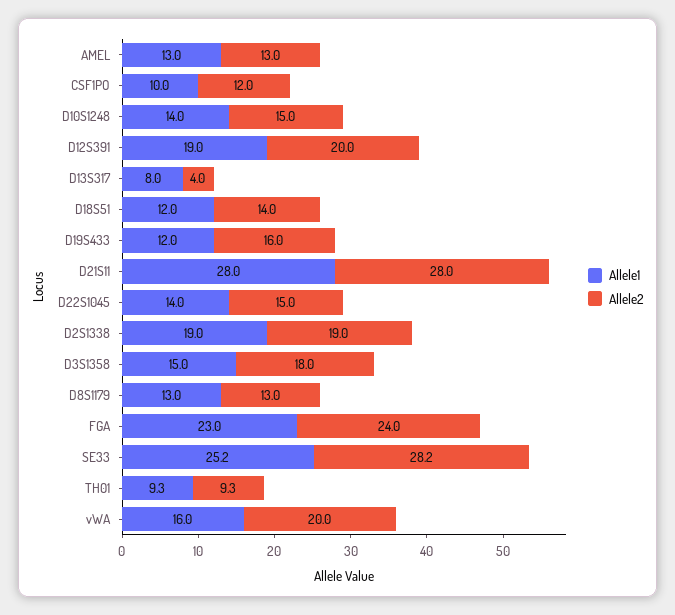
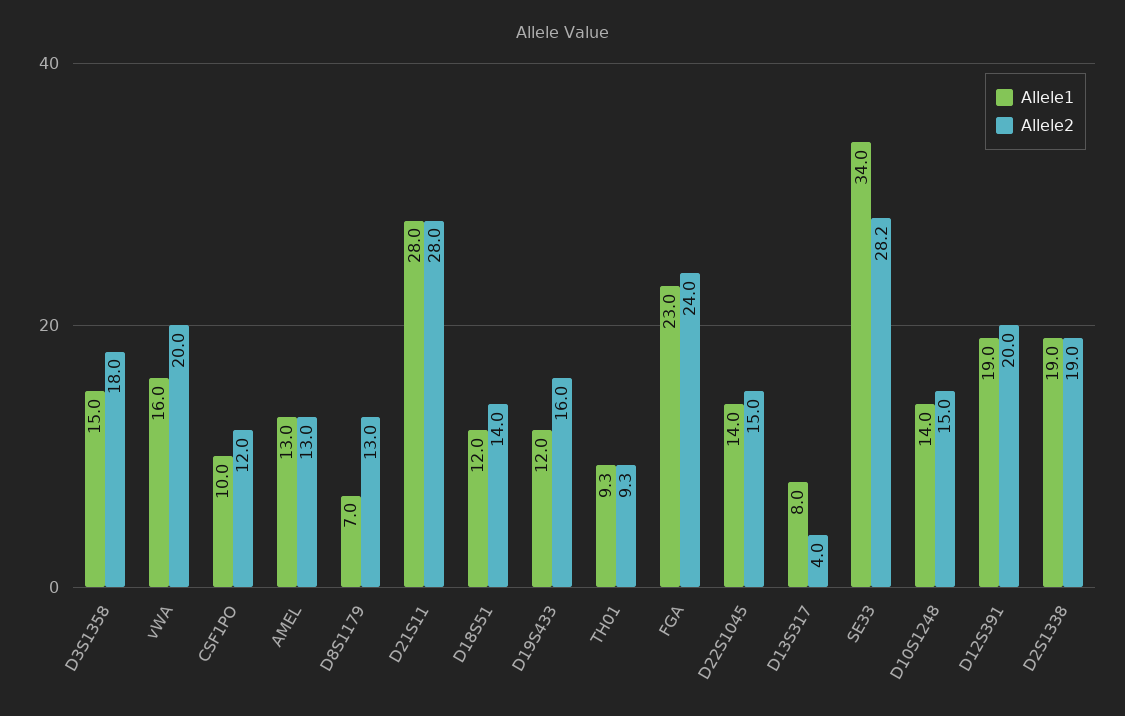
Allele1, D8S1179: 13 -> 7
Allele1, SE33: 25.2 -> 34

